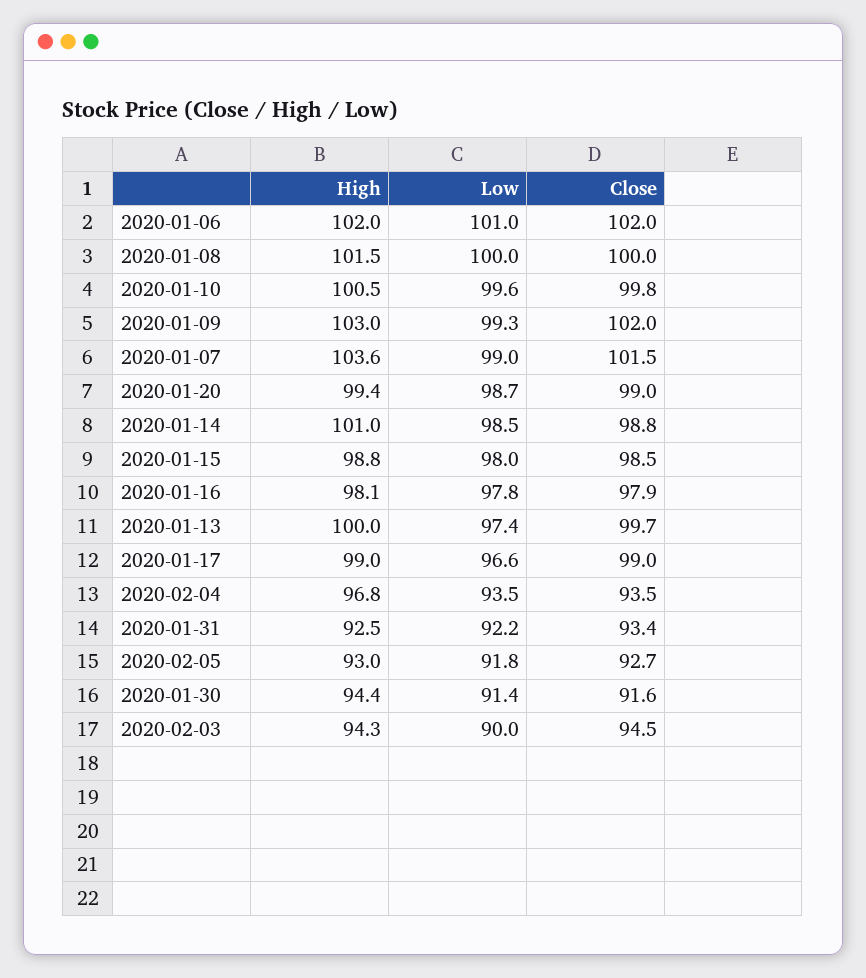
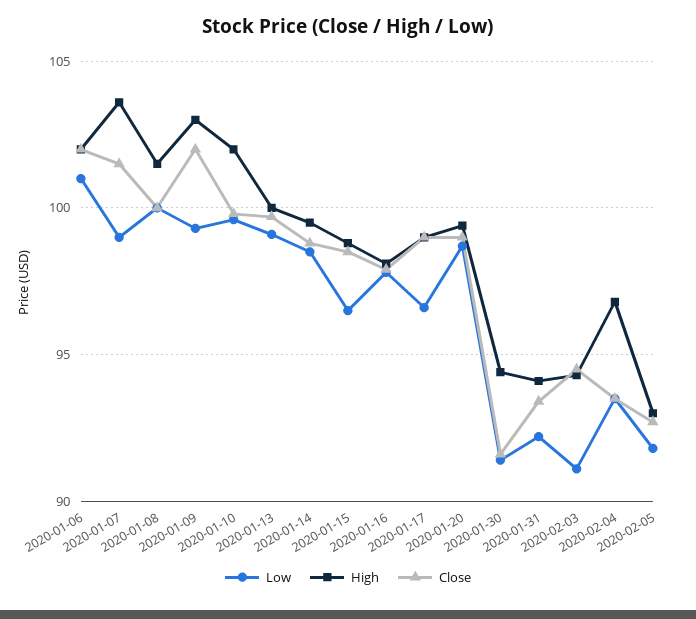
High, 2020-01-10: 100.5 -> 102
High, 2020-01-14: 101 -> 99.5
Low, 2020-01-15: 98 -> 96.5
Low, 2020-01-13: 97.4 -> 99
High, 2020-01-31: 92.5 -> 94
Low, 2020-02-03: 90 -> 91

